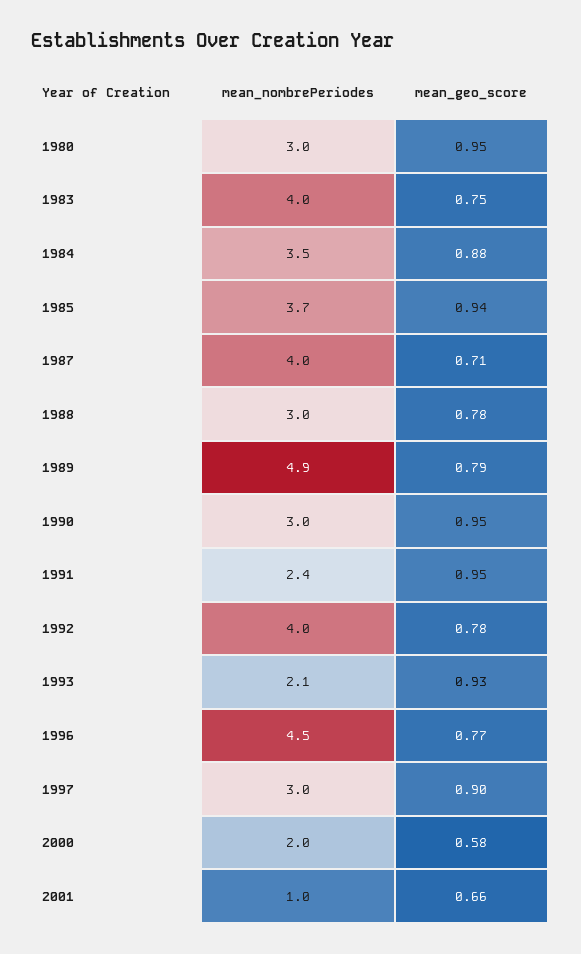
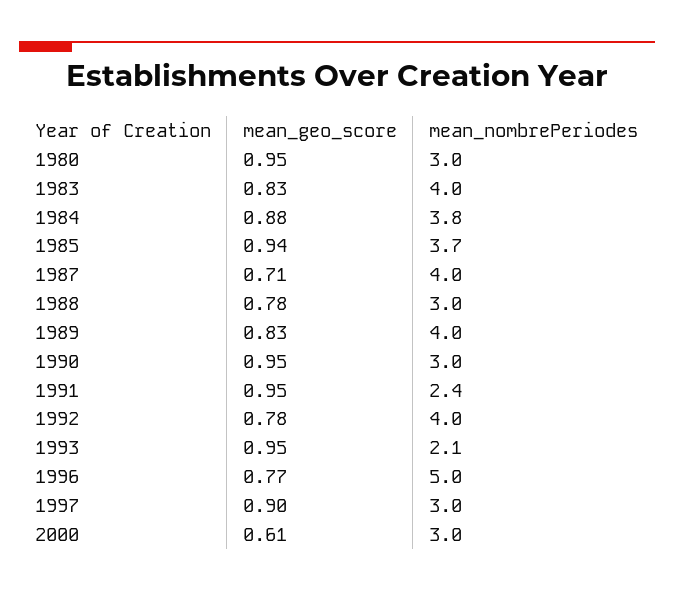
mean_geo_score, 1983: 0.75 -> 0.83
mean_nombrePeriodes, 1984: 3.5 -> 3.8
mean_nombrePeriodes, 1989: 4.9 -> 4
mean_geo_score, 1989: 0.79 -> 0.83
mean_geo_score, 1993: 0.93 -> 0.95
mean_nombrePeriodes, 1996: 4.5 -> 5
mean_nombrePeriodes, 2000: 2 -> 3
mean_geo_score, 2000: 0.58 -> 0.61
mean_nombrePeriodes, 2001: 1 -> none
mean_geo_score, 2001: 0.66 -> none

